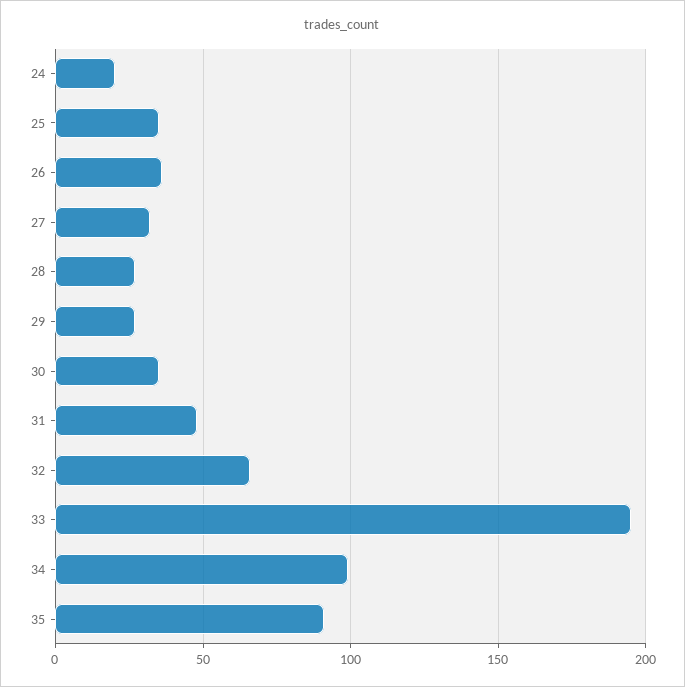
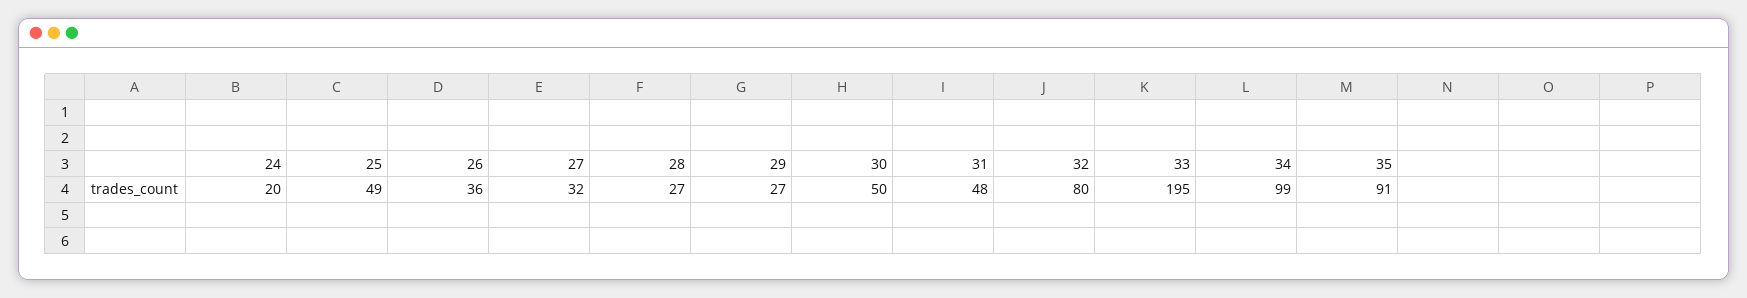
25: 35 -> 49
30: 35 -> 50
32: 65 -> 80

